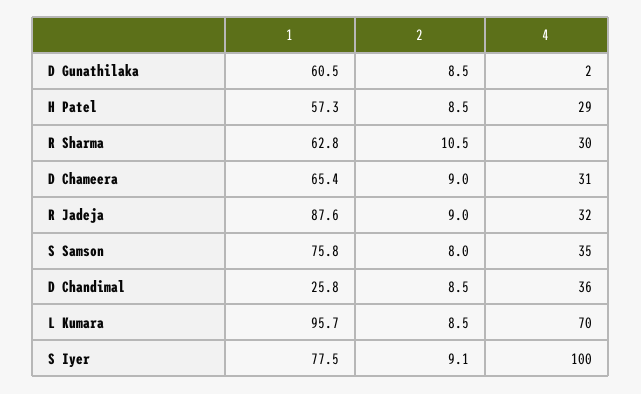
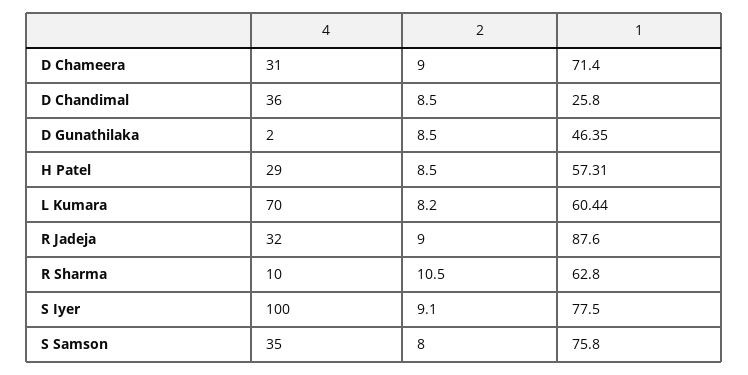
1, D Gunathilaka: 60.5 -> 46.35
4, R Sharma: 30 -> 10
1, D Chameera: 65.4 -> 71.4
1, L Kumara: 95.7 -> 60.44
2, L Kumara: 8.5 -> 8.2

